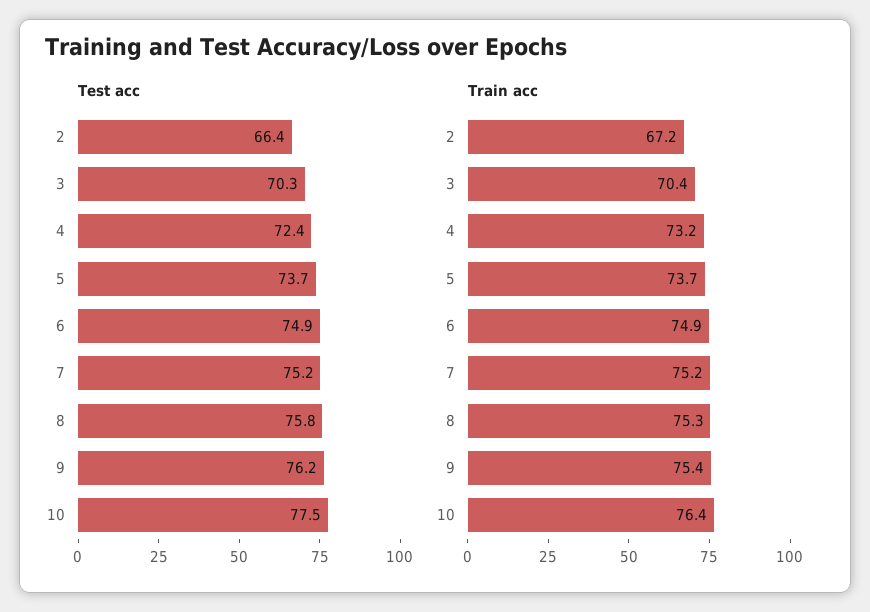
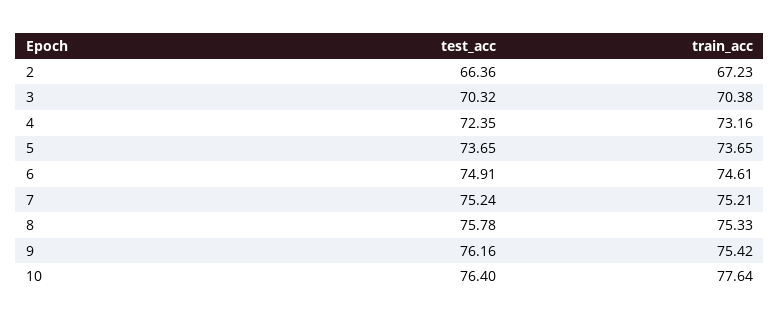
Test acc, 10: 77.5 -> 76.4
Train acc, 6: 74.9 -> 74.61
Train acc, 10: 76.4 -> 77.64

